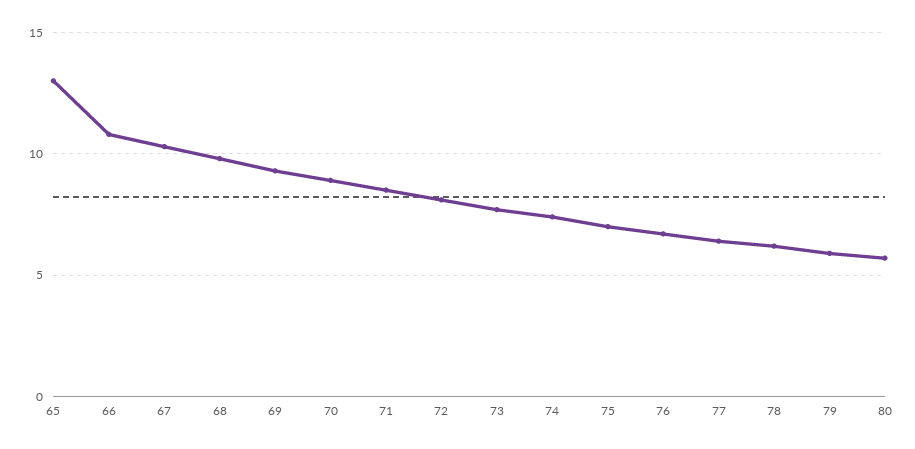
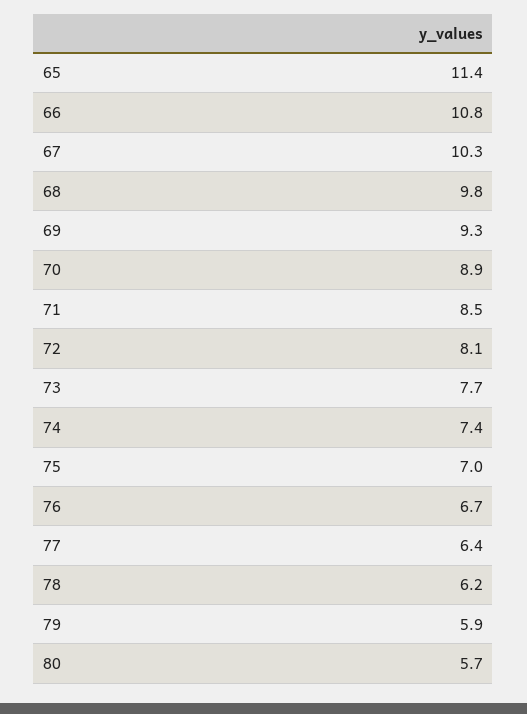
65: 13 -> 11.4

